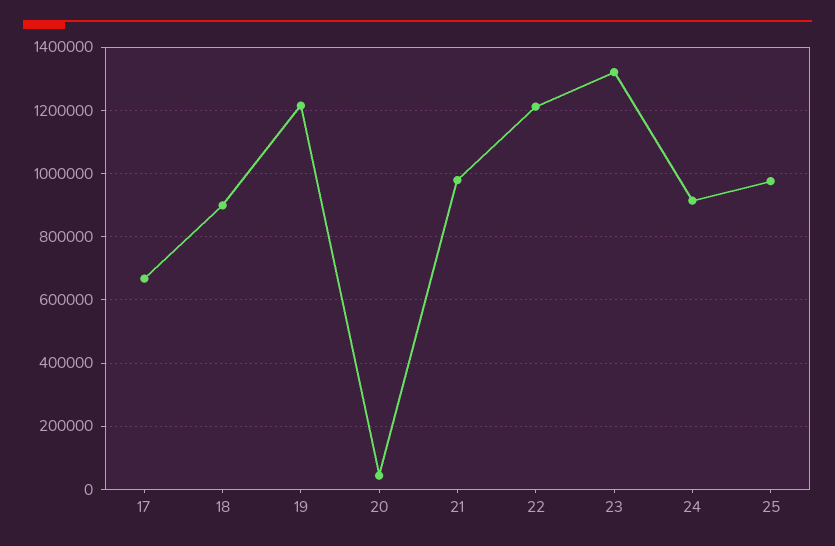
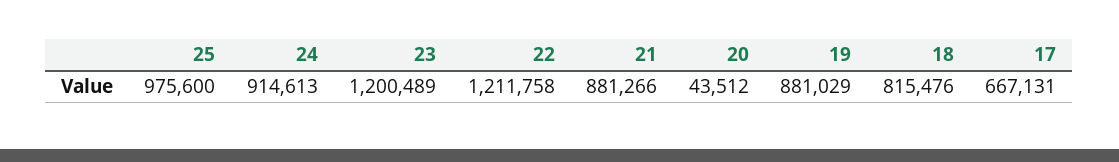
18: 900000 -> 815476
19: 1220000 -> 881029
21: 980000 -> 881266
23: 1320000 -> 1200489

